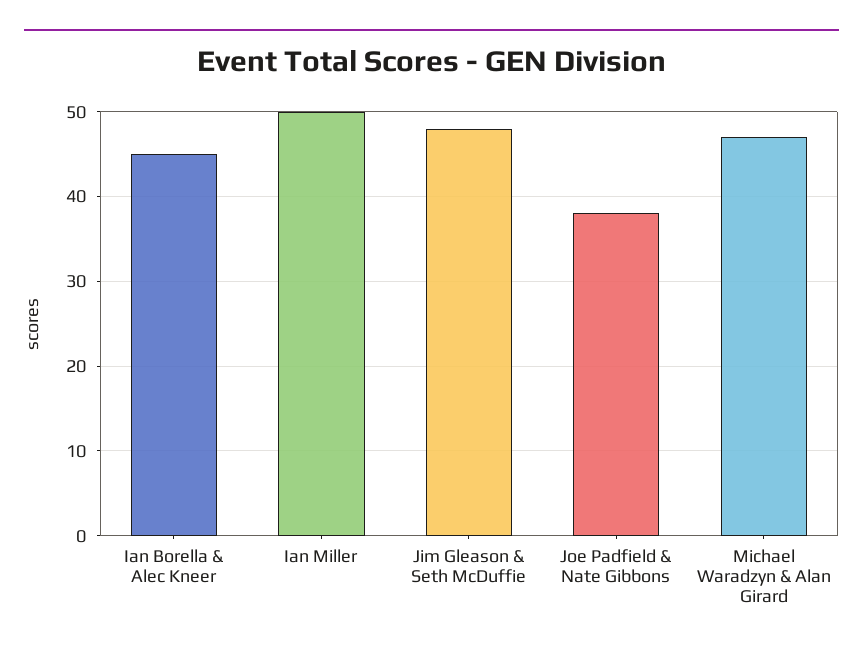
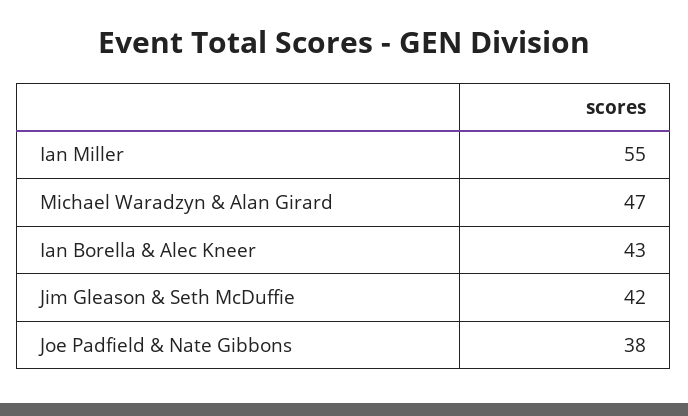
Ian Borella & Alec Kneer: 45 -> 43
Ian Miller: 50 -> 55
Jim Gleason & Seth McDuffie: 48 -> 42

